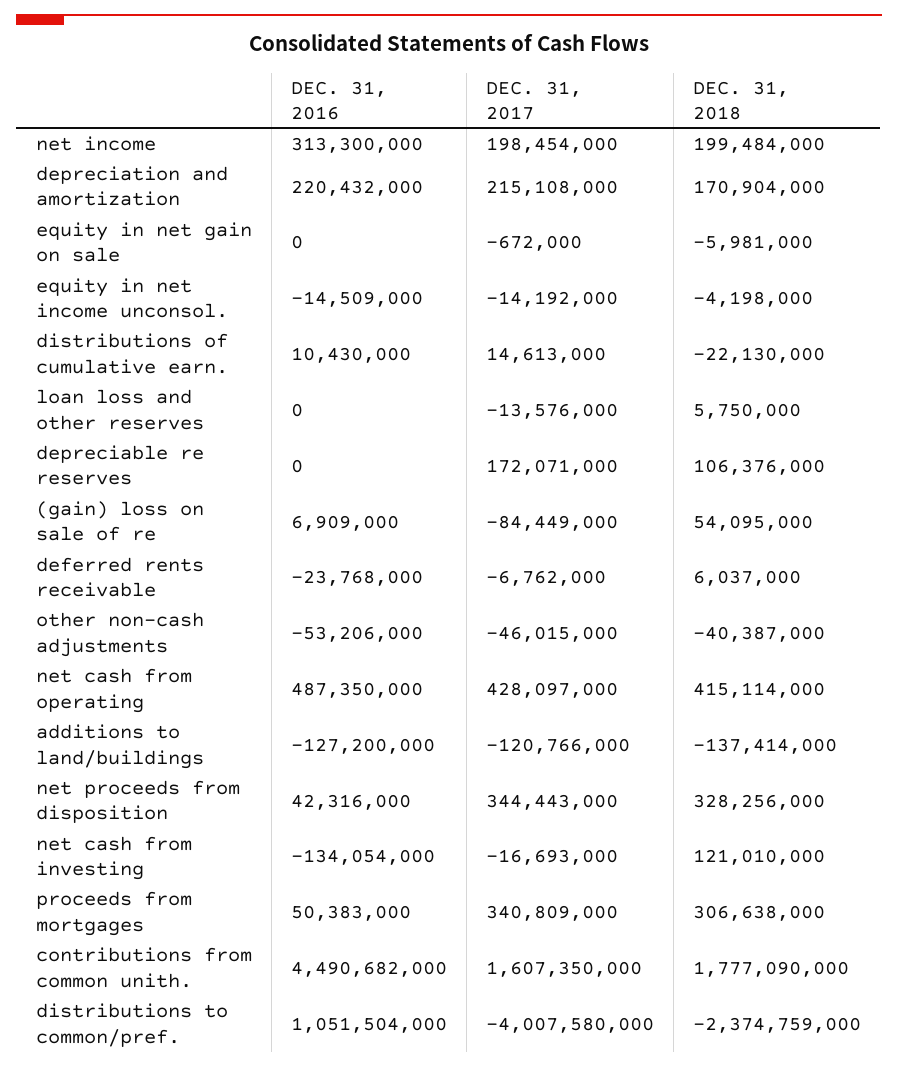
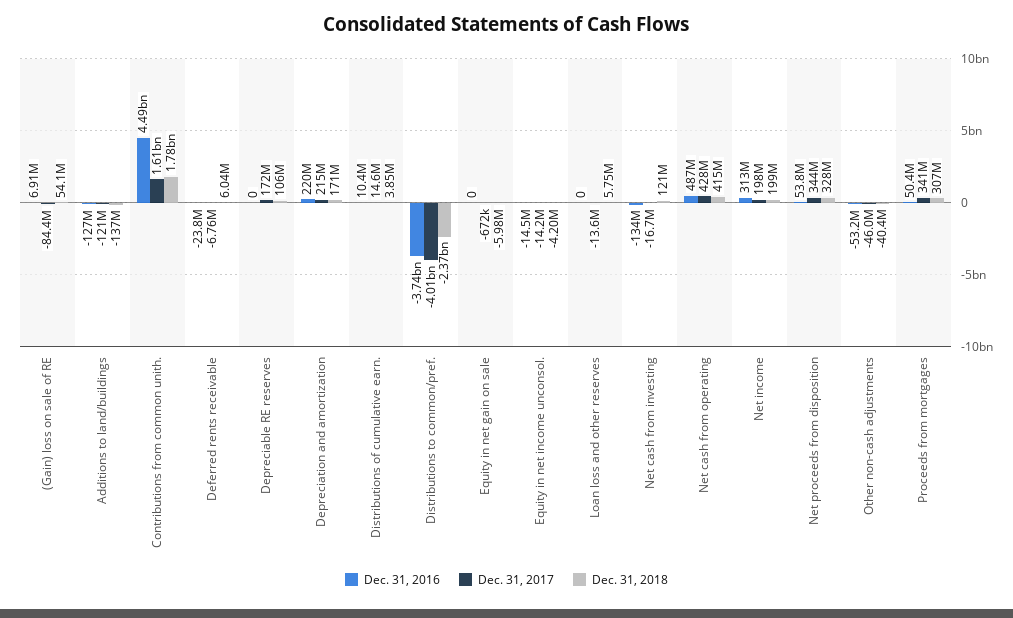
DEC. 31, 2018, distributions of cumulative earn.: -22130000 -> 3850000
DEC. 31, 2016, net proceeds from disposition: 42316000 -> 53800000
DEC. 31, 2016, distributions to common/pref.: 1051504000 -> -3740000000

